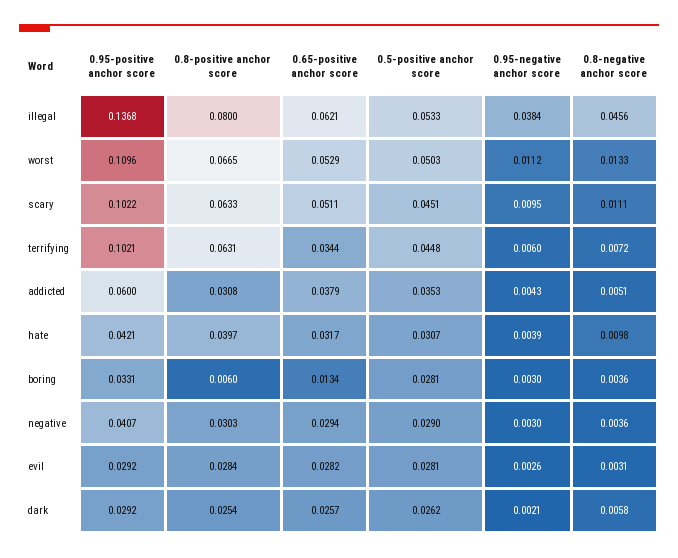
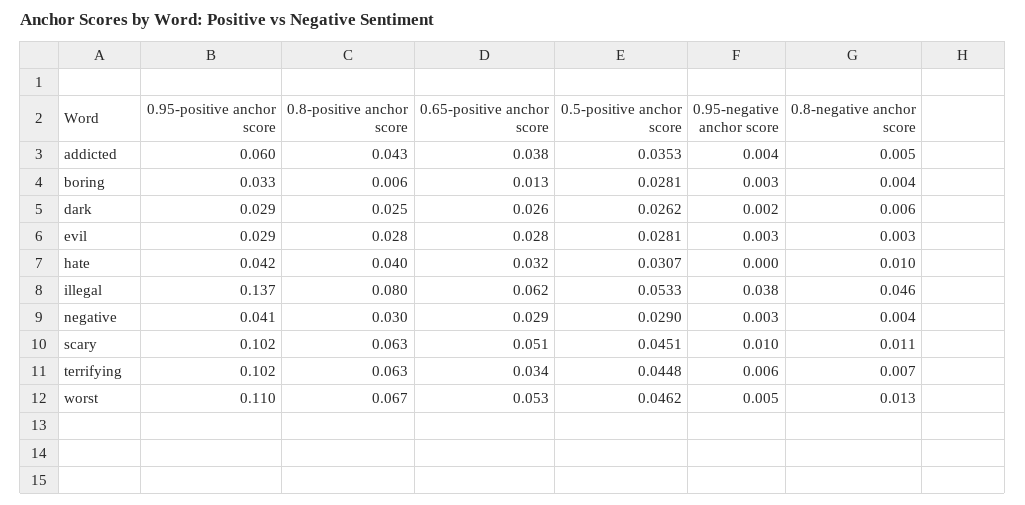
0.5-positive anchor score, worst: 0.0503 -> 0.0462
0.95-negative anchor score, worst: 0.0112 -> 0.005
0.8-positive anchor score, addicted: 0.0308 -> 0.043
0.95-negative anchor score, hate: 0.0039 -> 0

